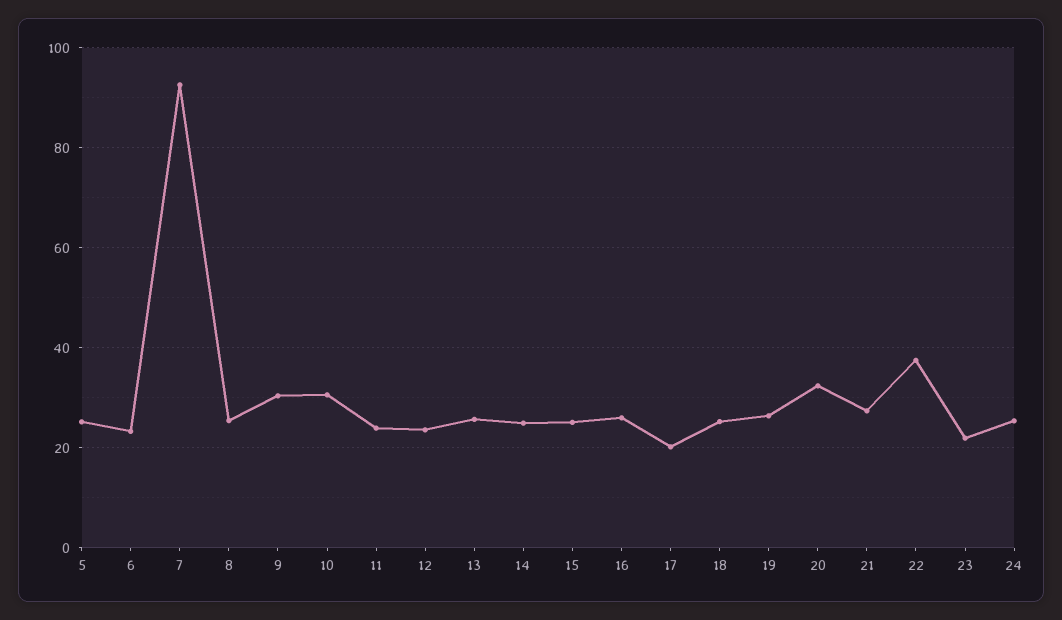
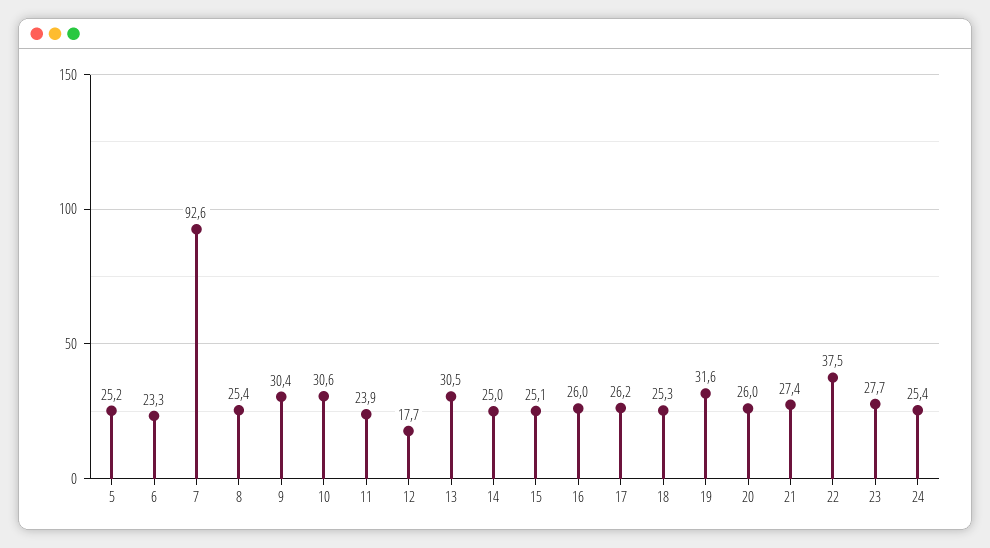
12: 24 -> 17.7
13: 26 -> 30.5
17: 20 -> 26.2
19: 26 -> 31.6
20: 32 -> 26
23: 22 -> 27.7

